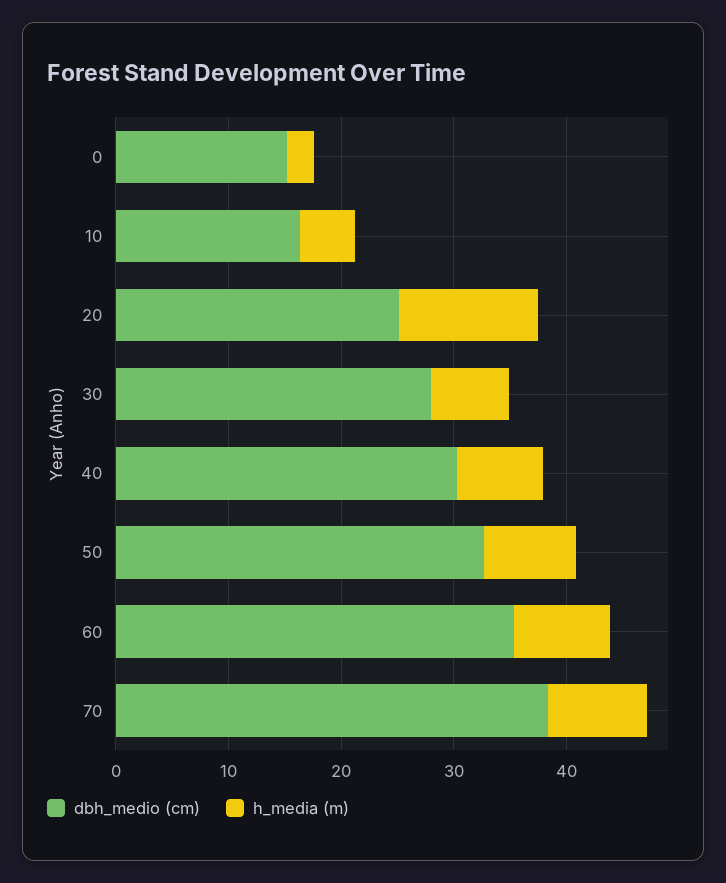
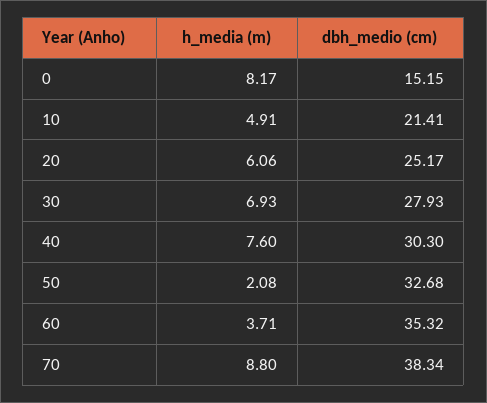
h_media (m), 0: 2 -> 8.17
dbh_medio (cm), 10: 16 -> 21.41
h_media (m), 20: 12 -> 6.06
h_media (m), 50: 8 -> 2.08
h_media (m), 60: 8 -> 3.71

